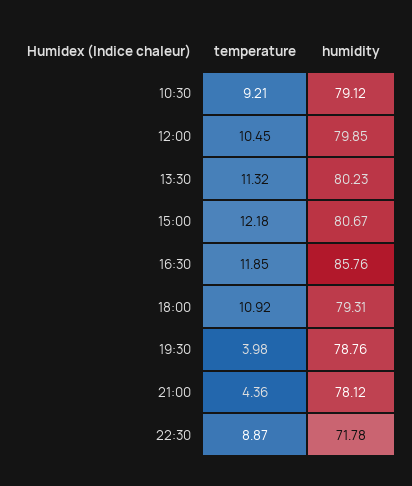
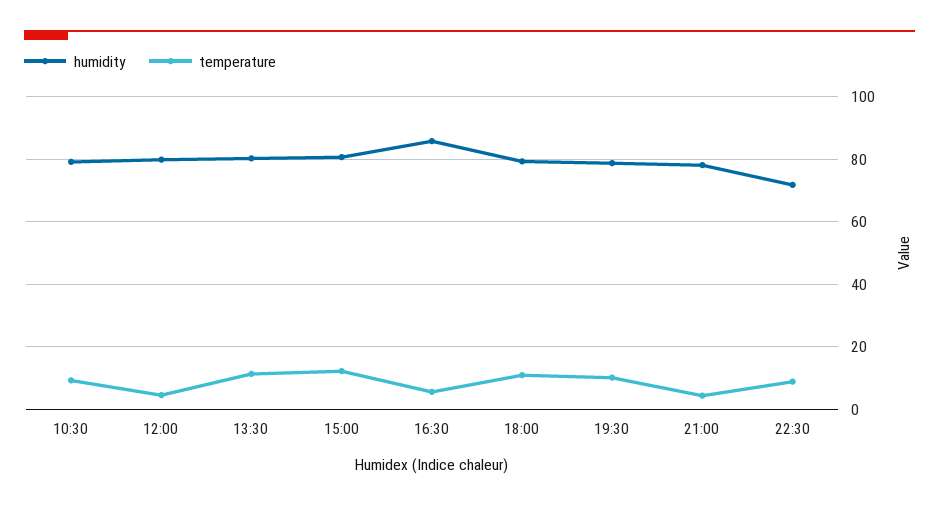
temperature, 12:00: 10.45 -> 4
temperature, 16:30: 11.85 -> 6
temperature, 19:30: 3.98 -> 10

